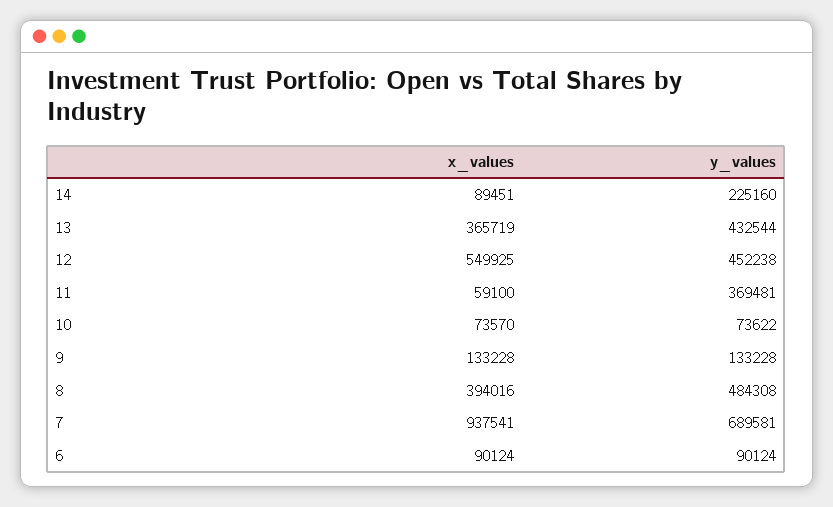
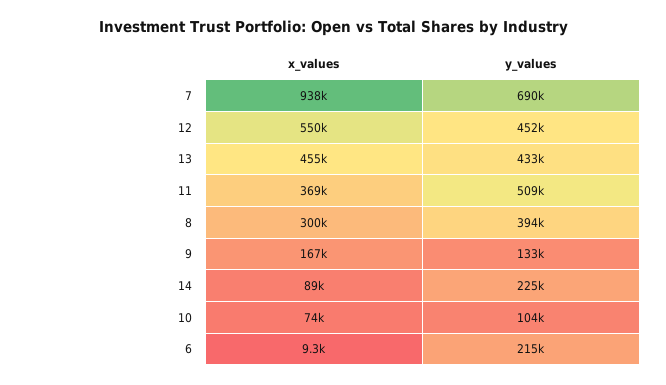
x_values, 13: 365719 -> 455000
x_values, 11: 59100 -> 369000
y_values, 11: 369481 -> 509000
y_values, 10: 73622 -> 104000
x_values, 9: 133228 -> 167000
x_values, 8: 394016 -> 300000
y_values, 8: 484308 -> 394000
x_values, 6: 90124 -> 9300
y_values, 6: 90124 -> 215000

